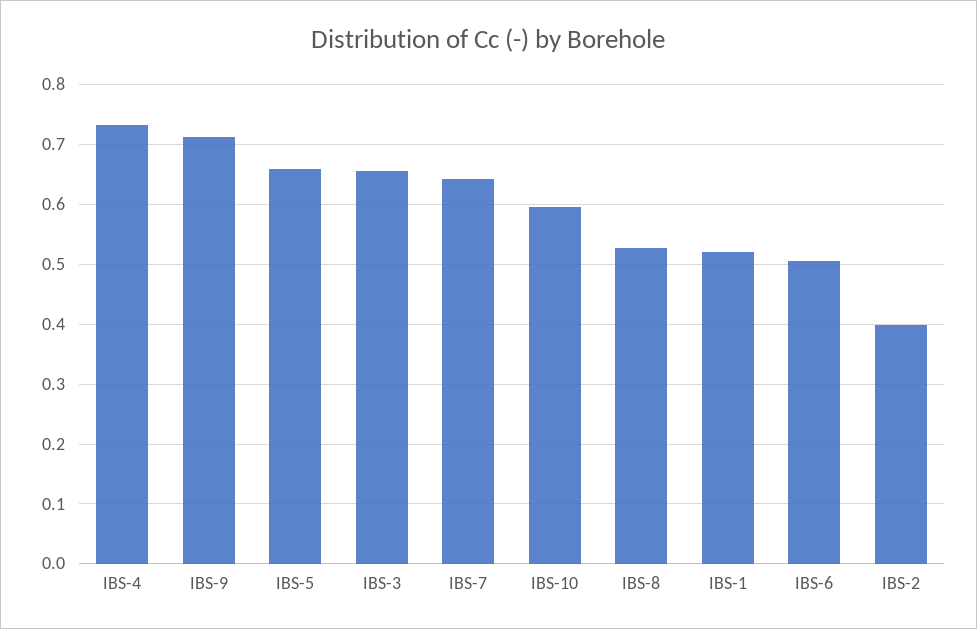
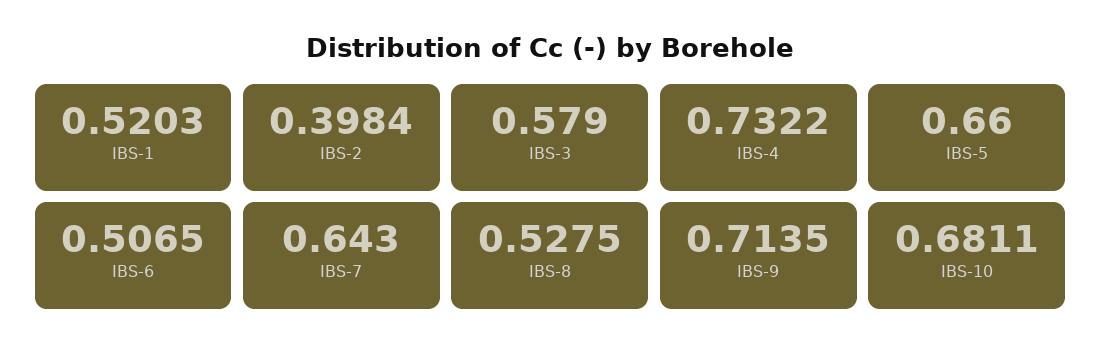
IBS-3: 0.66 -> 0.579
IBS-10: 0.6 -> 0.6811

